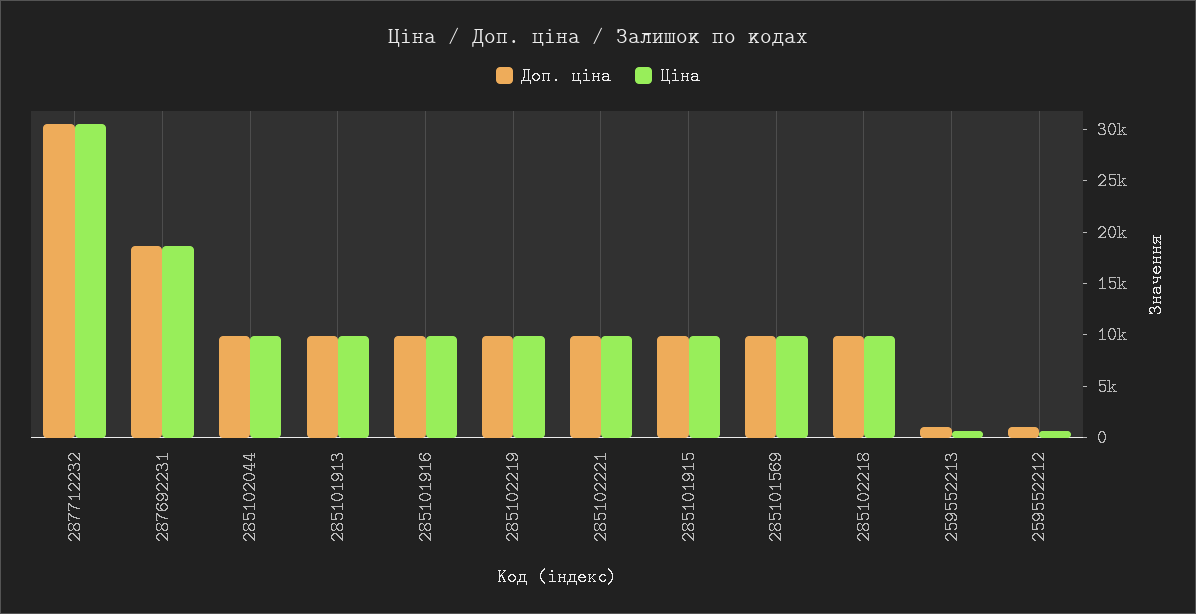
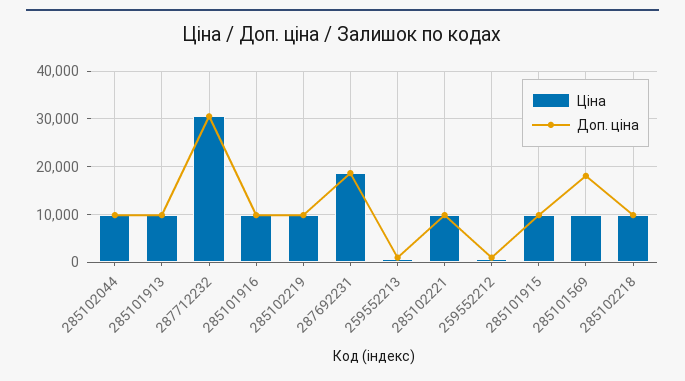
Доп. ціна, 285101569: 10000 -> 18000

